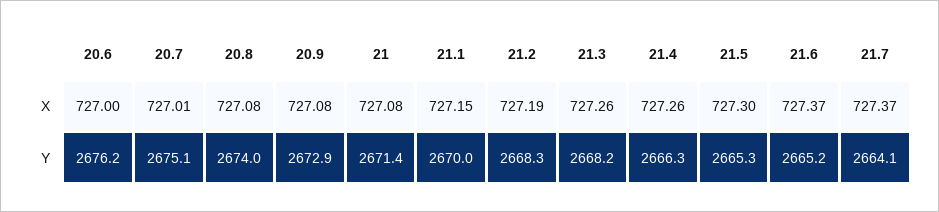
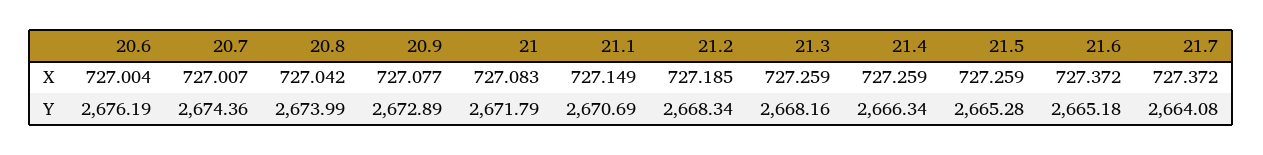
20.8, X: 727.08 -> 727.042
21.5, X: 727.3 -> 727.259
20.7, Y: 2675.1 -> 2674.36
21, Y: 2671.4 -> 2671.79
21.1, Y: 2670 -> 2670.69

